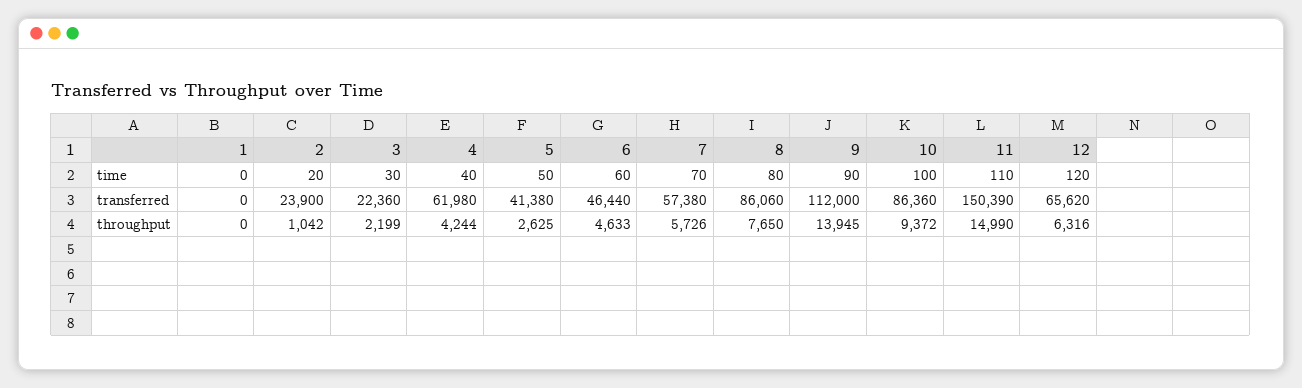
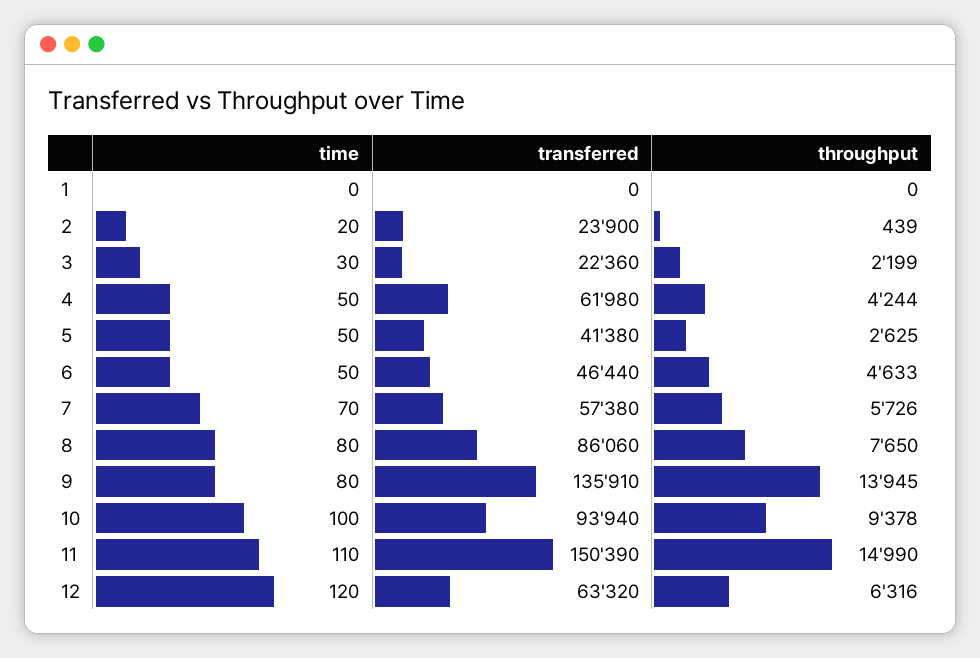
4, time: 40 -> 50
6, time: 60 -> 50
9, time: 90 -> 80
9, transferred: 112000 -> 135910
10, transferred: 86360 -> 93940
12, transferred: 65620 -> 63320
2, throughput: 1042 -> 439
10, throughput: 9372 -> 9378

